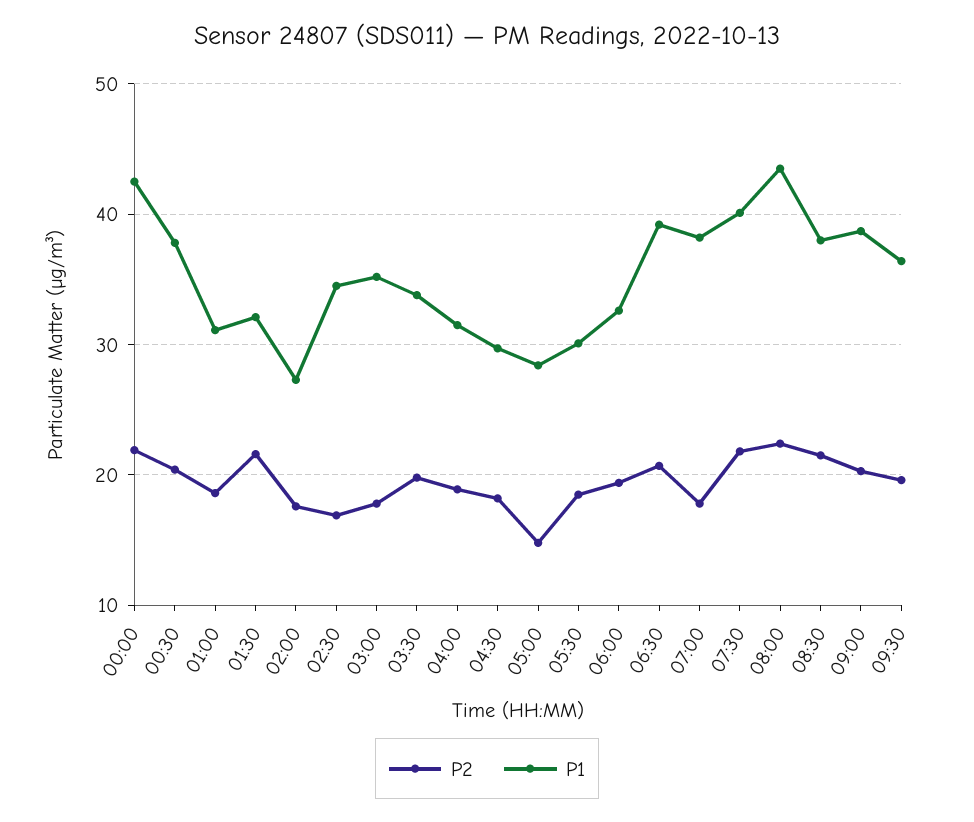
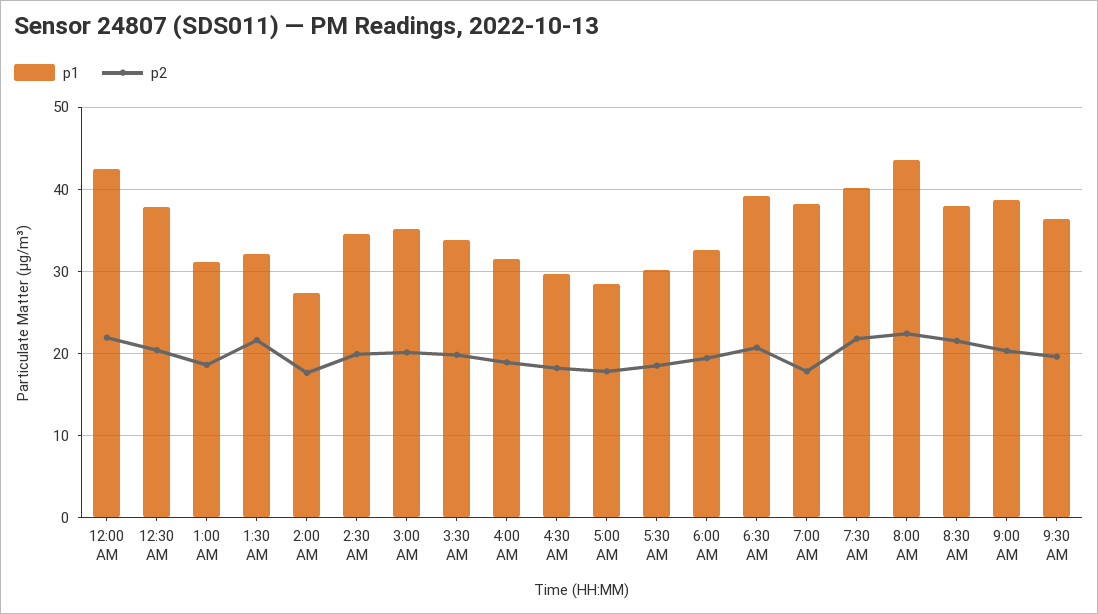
P2, 02:30: 17 -> 20
P2, 03:00: 18 -> 20
P2, 05:00: 15 -> 18

